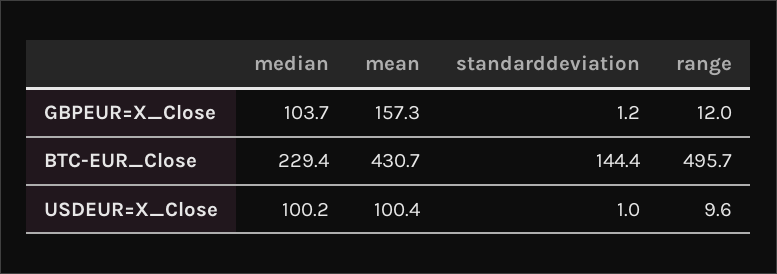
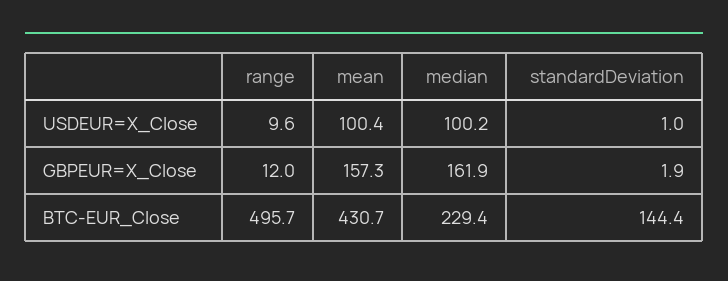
median, GBPEUR=X_Close: 103.7 -> 161.9
standarddeviation, GBPEUR=X_Close: 1.2 -> 1.9

